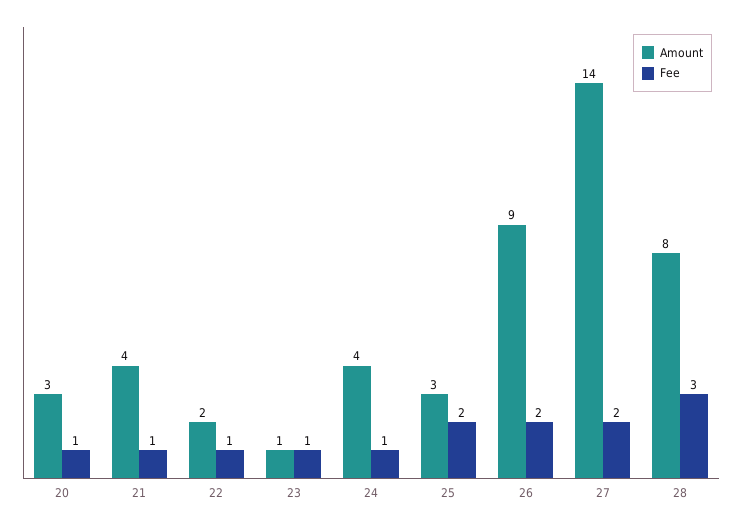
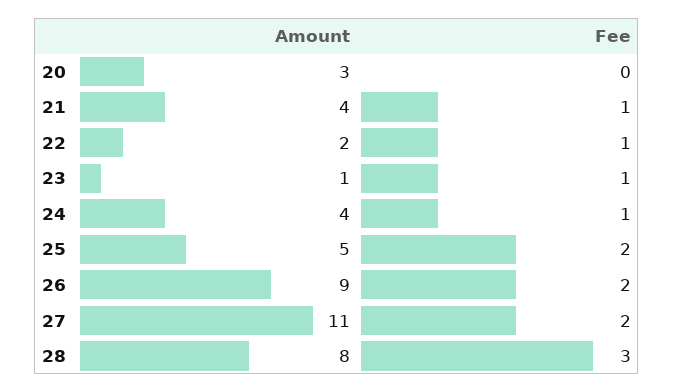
Fee, 20: 1 -> 0
Amount, 25: 3 -> 5
Amount, 27: 14 -> 11

